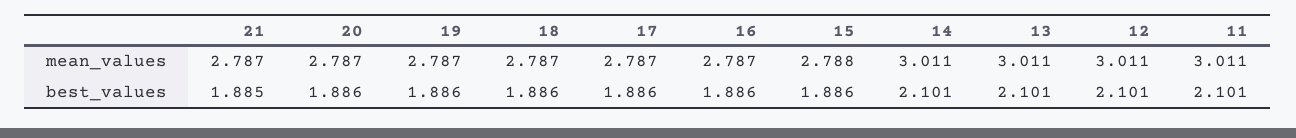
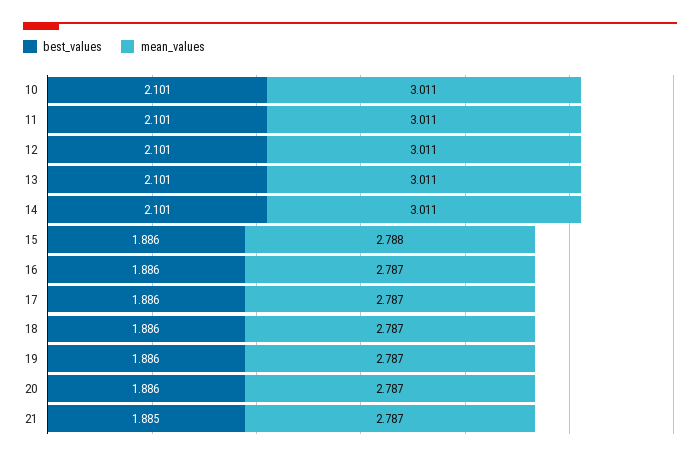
best_values, 10: none -> 2.101
mean_values, 10: none -> 3.011

